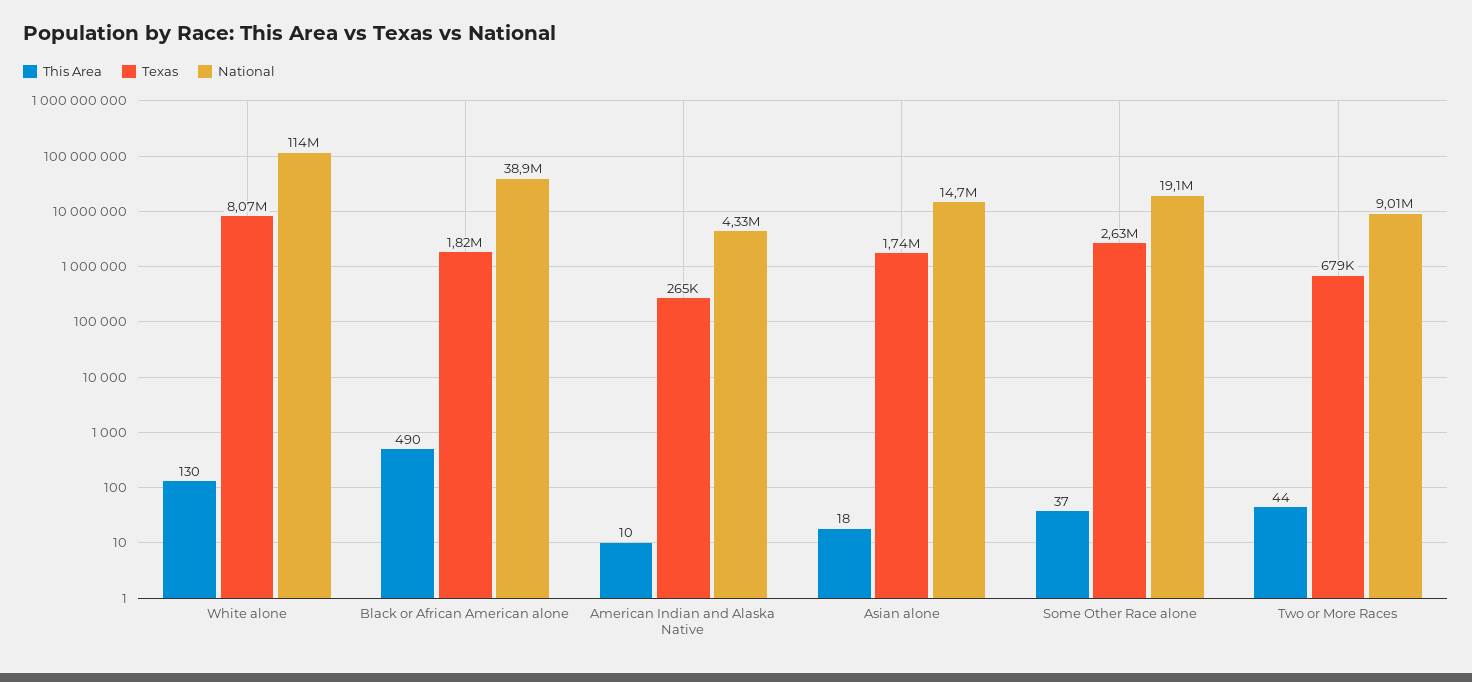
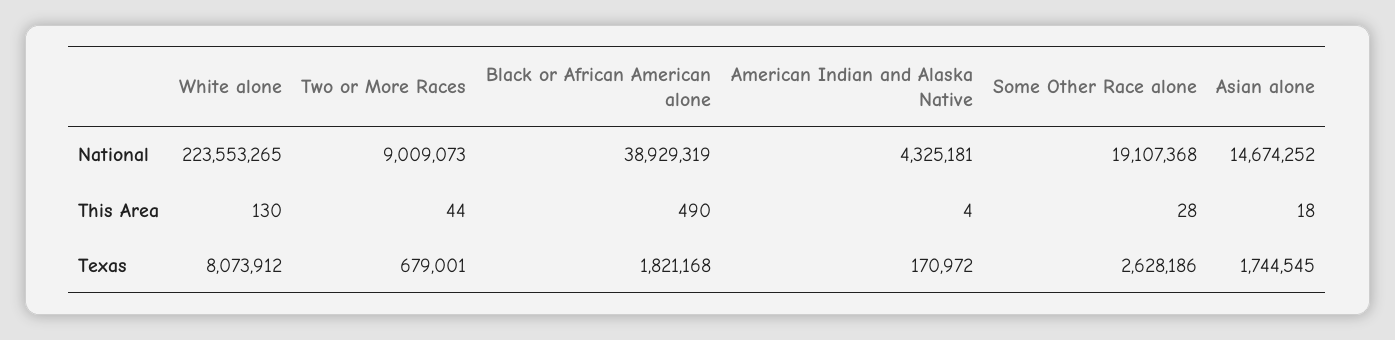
National, White alone: 114000000 -> 223553265
This Area, American Indian and Alaska Native: 10 -> 4
Texas, American Indian and Alaska Native: 265000 -> 170972
This Area, Some Other Race alone: 37 -> 28

